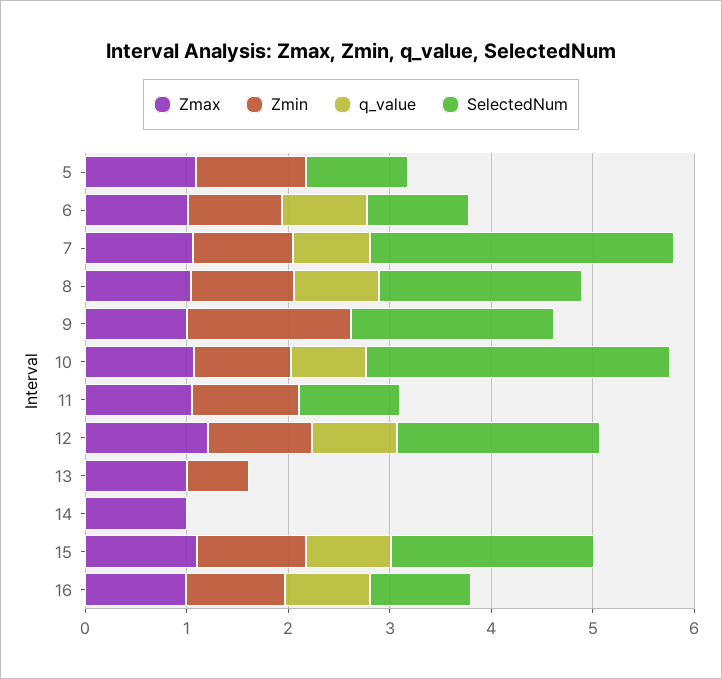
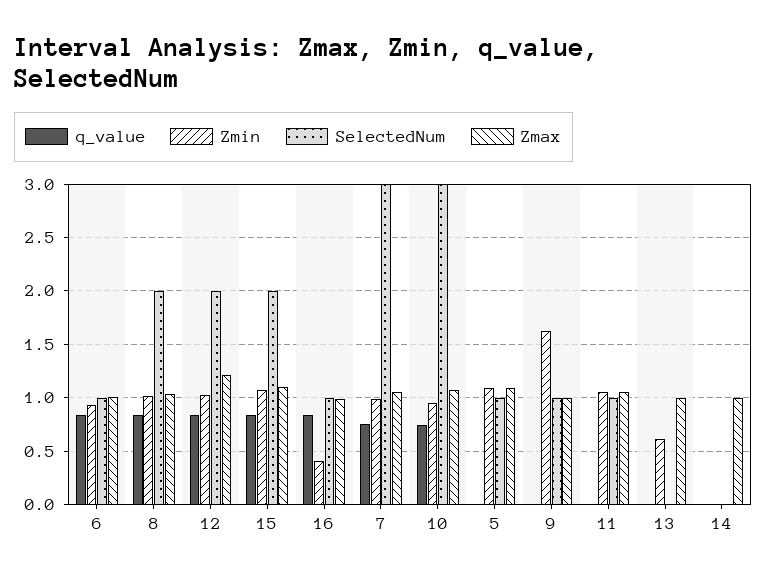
SelectedNum, 9: 2 -> 1
Zmin, 16: 1 -> 0.4

